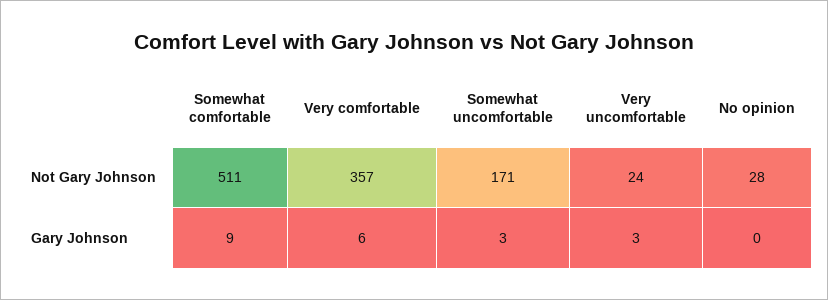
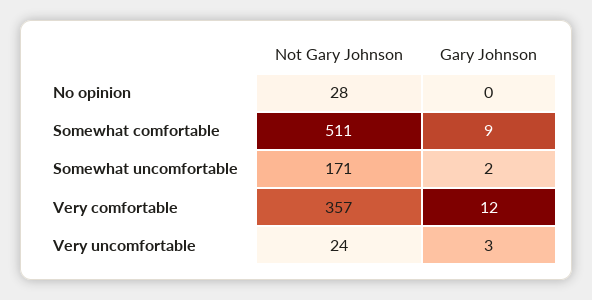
Very comfortable, Gary Johnson: 6 -> 12
Somewhat uncomfortable, Gary Johnson: 3 -> 2

